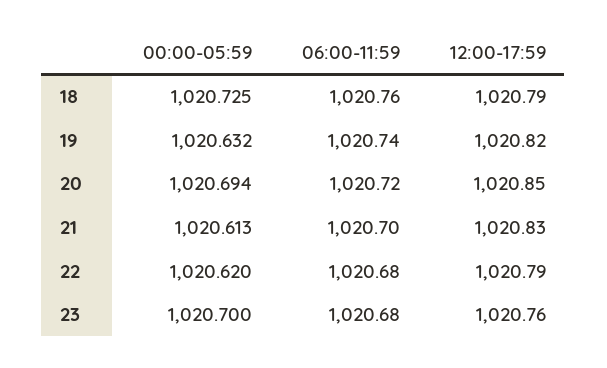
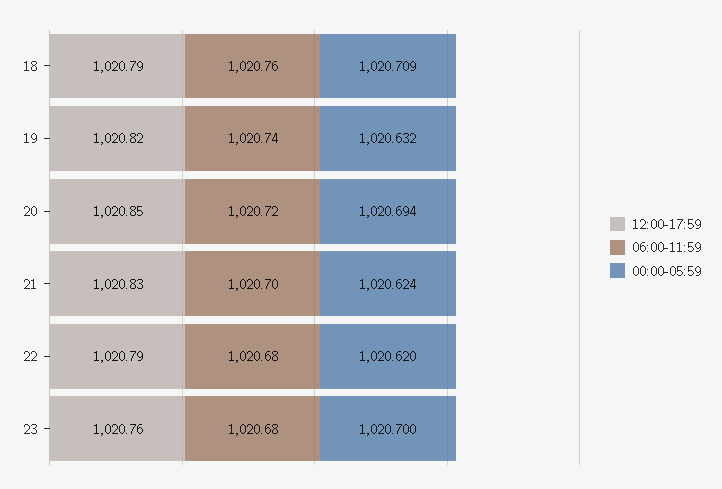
00:00-05:59, 18: 1020.725 -> 1020.709
00:00-05:59, 21: 1020.613 -> 1020.624

